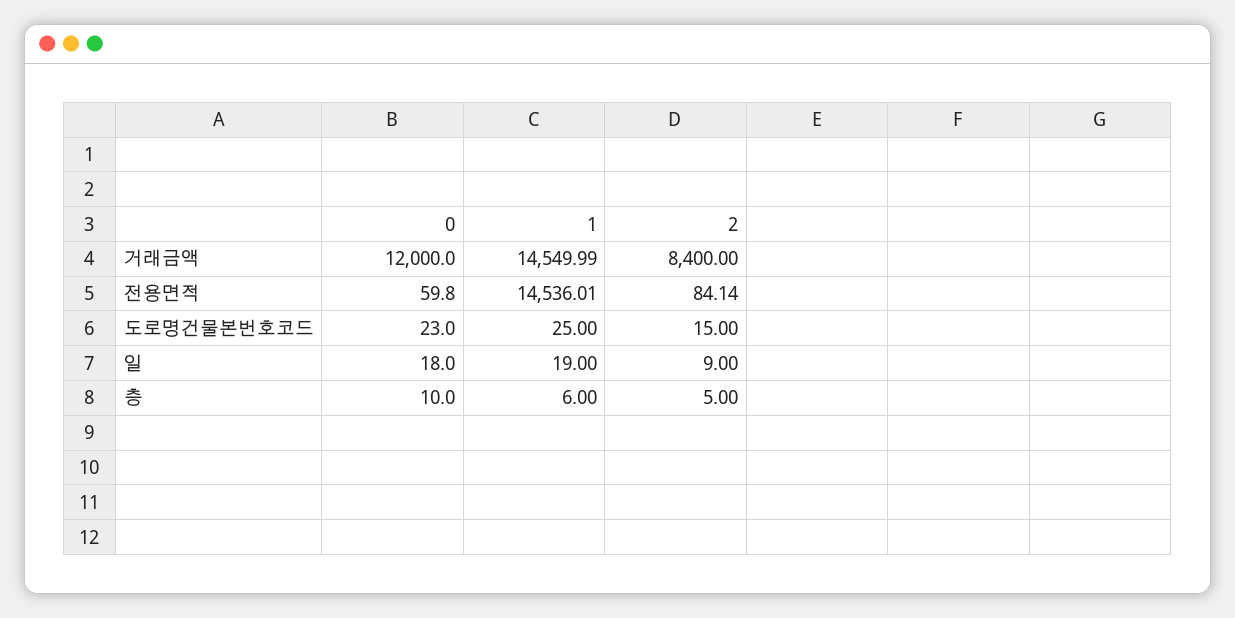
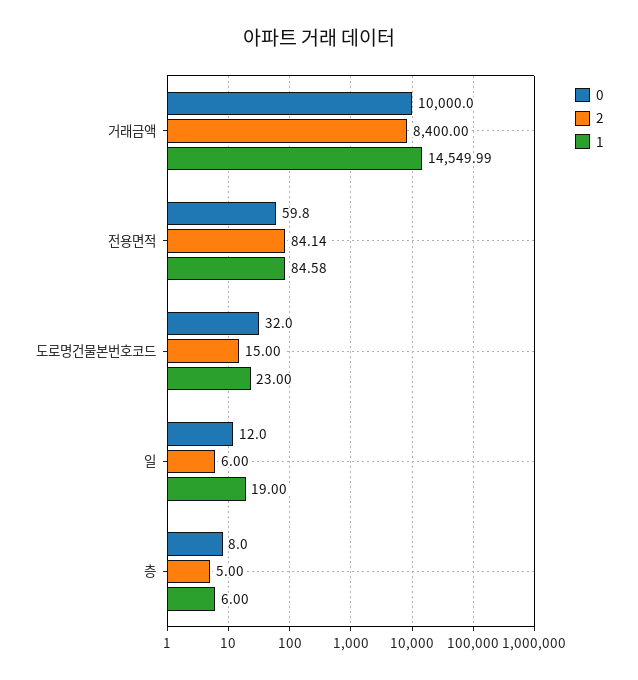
0, 거래금액: 12000 -> 10000
1, 전용면적: 14536.01 -> 84.58
0, 도로명건물본번호코드: 23 -> 32
1, 도로명건물본번호코드: 25 -> 23
0, 일: 18 -> 12
2, 일: 9 -> 6
0, 층: 10 -> 8

